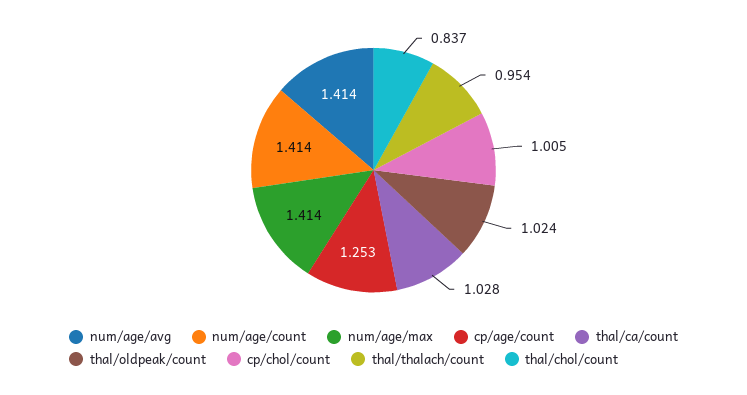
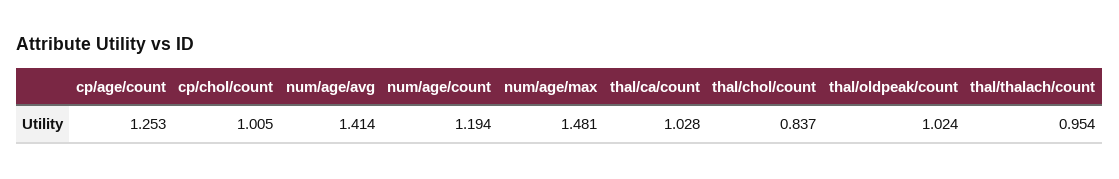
num/age/count: 1.414 -> 1.194
num/age/max: 1.414 -> 1.481

